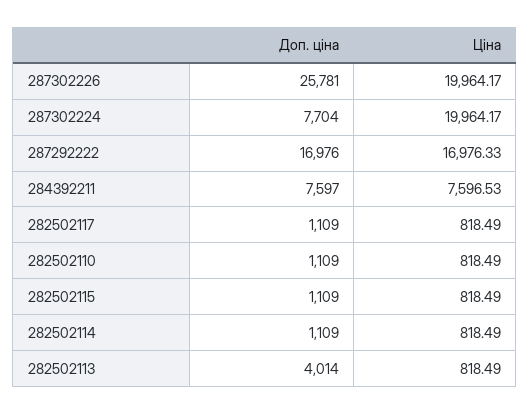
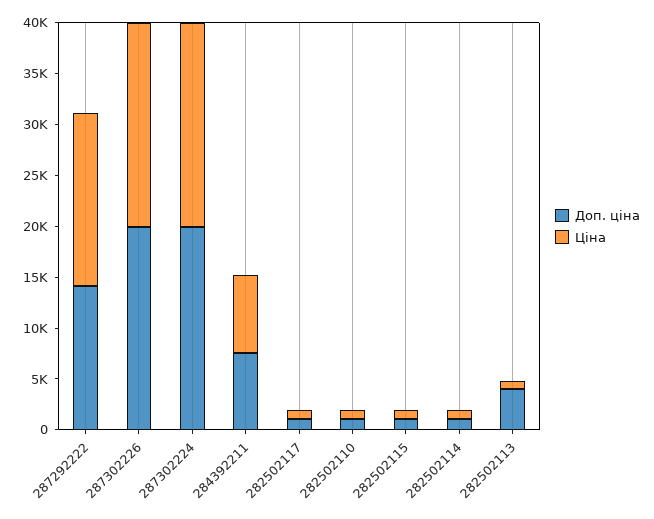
Доп. ціна, 287302226: 25781 -> 20000
Доп. ціна, 287302224: 7704 -> 20000
Доп. ціна, 287292222: 16976 -> 14000

